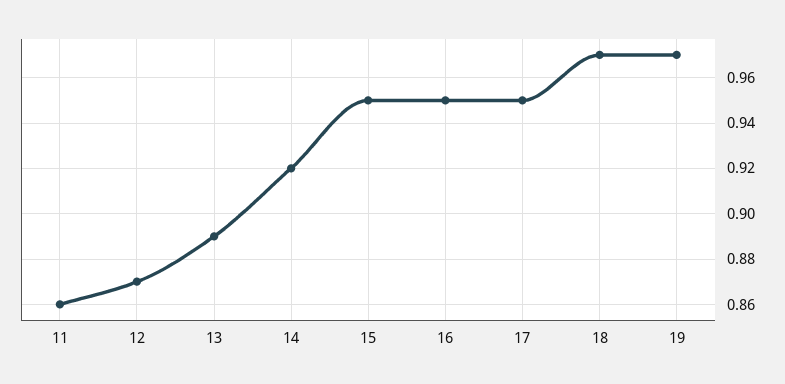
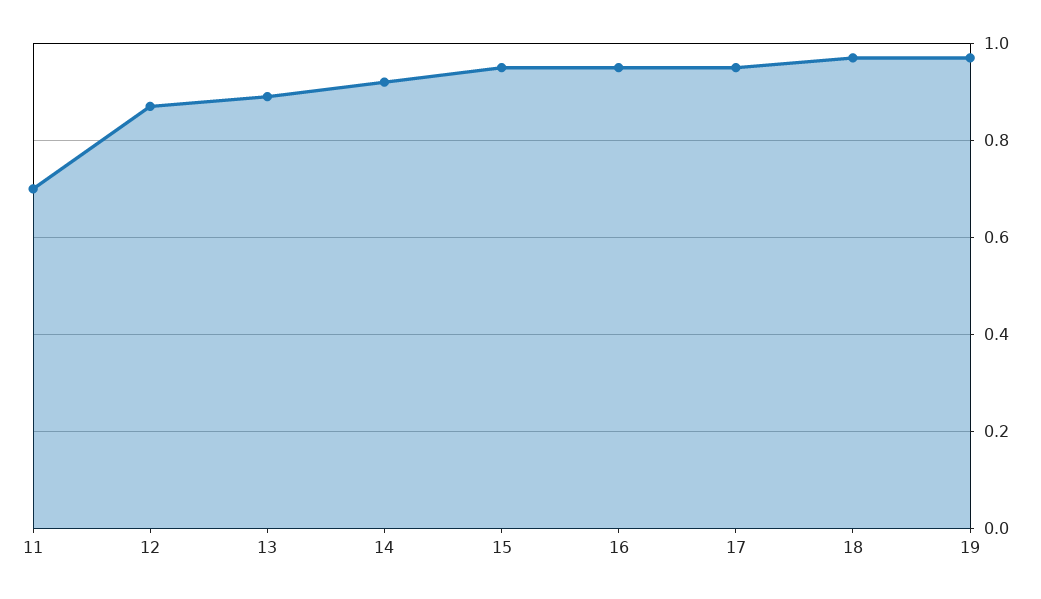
11: 0.86 -> 0.7

